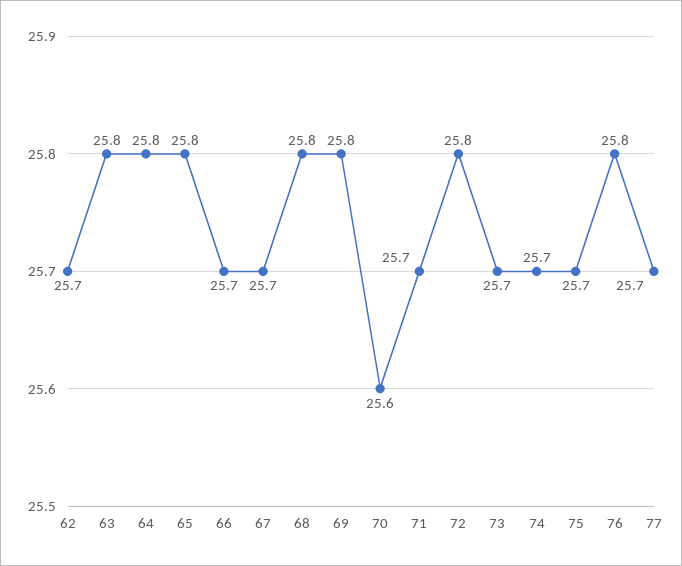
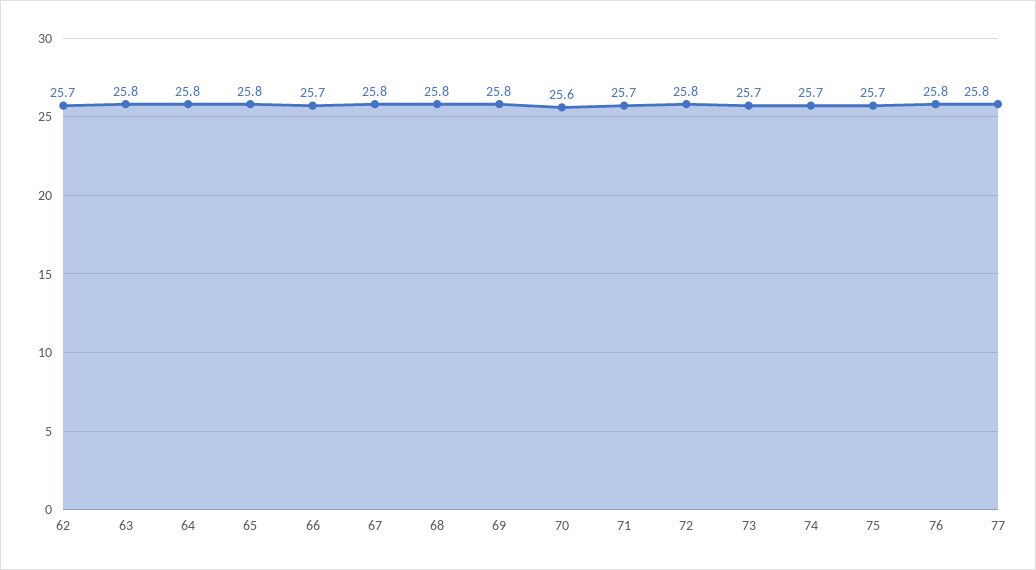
67: 25.7 -> 25.8
77: 25.7 -> 25.8

